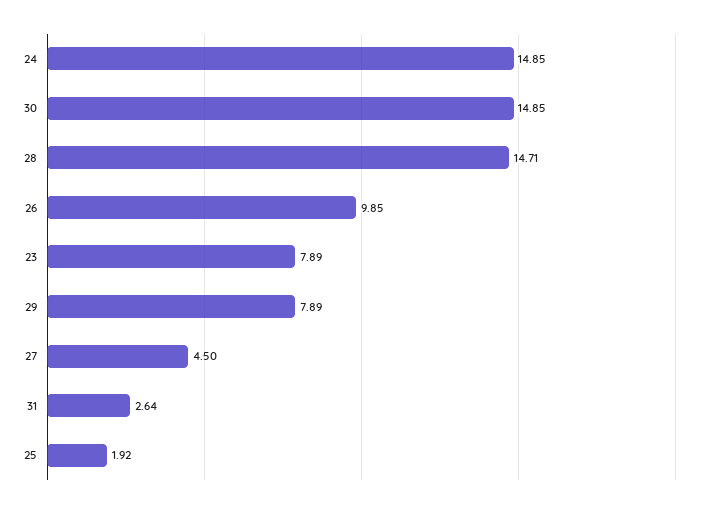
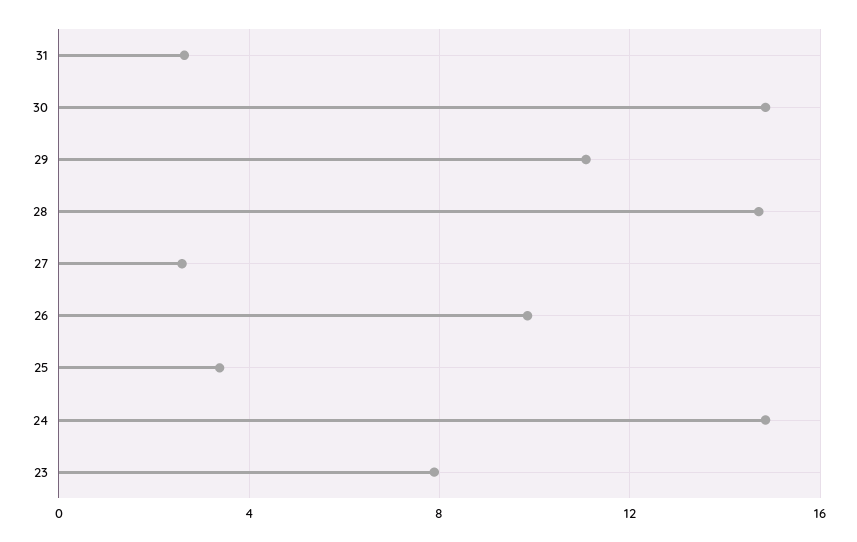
29: 7.89 -> 11
27: 4.5 -> 2.5
25: 1.92 -> 3.5

